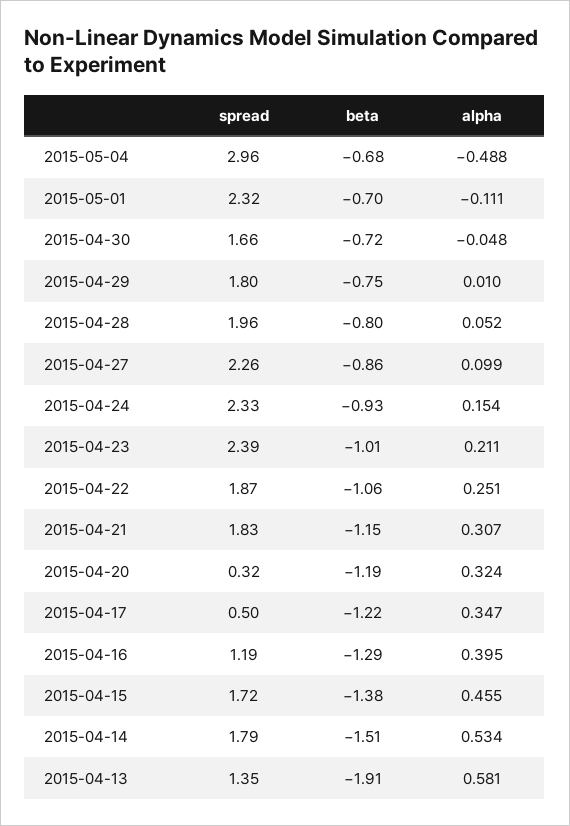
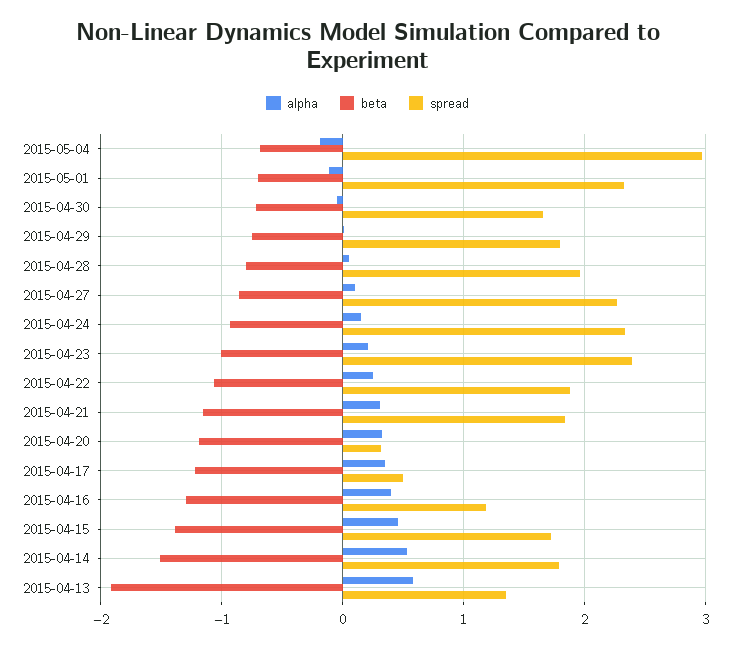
alpha, 2015-05-04: -0.488 -> -0.2

